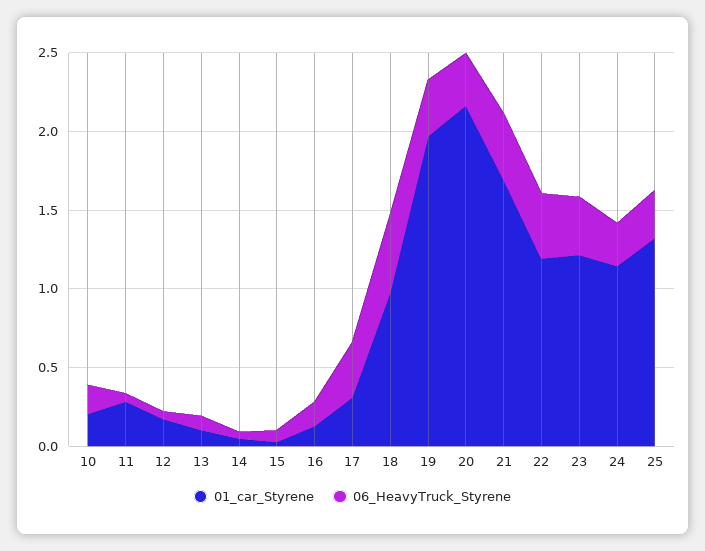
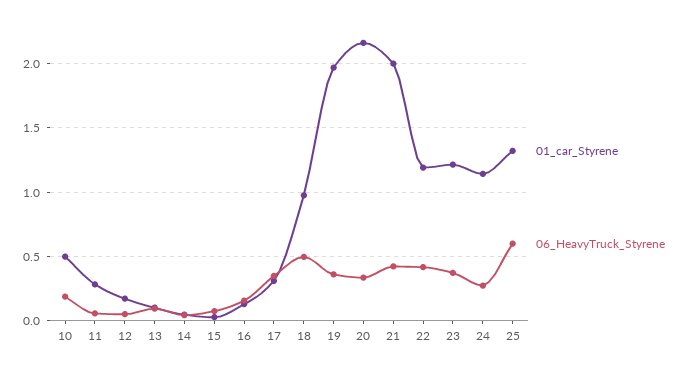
01_car_Styrene, 10: 0.2 -> 0.5
01_car_Styrene, 21: 1.7 -> 2
06_HeavyTruck_Styrene, 25: 0.3 -> 0.6

